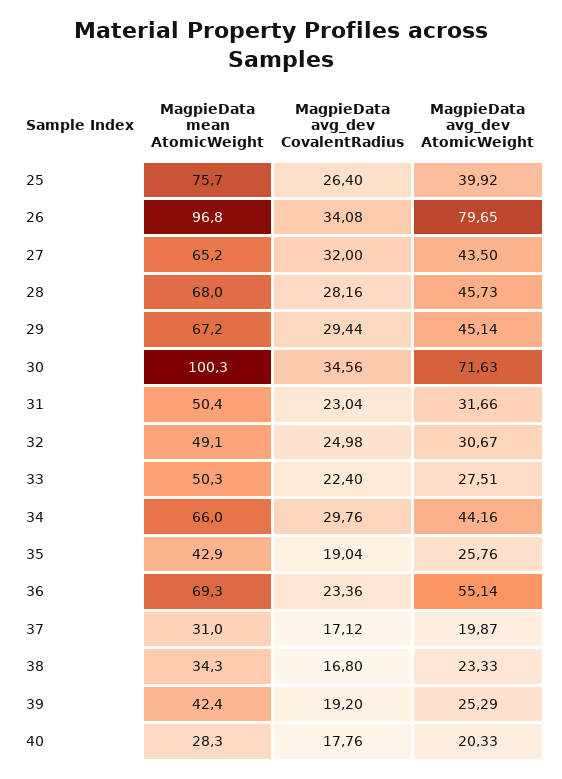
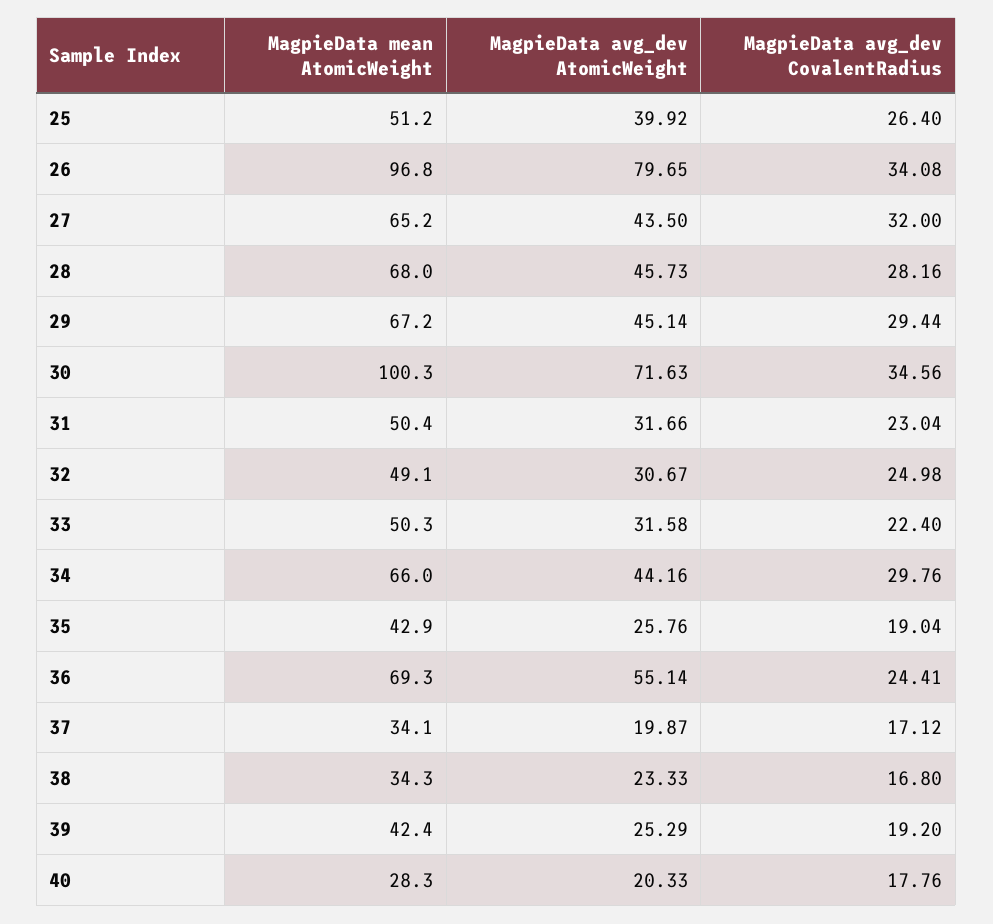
MagpieData mean AtomicWeight, 25: 75.7 -> 51.2
MagpieData avg_dev AtomicWeight, 33: 27.51 -> 31.58
MagpieData avg_dev CovalentRadius, 36: 23.36 -> 24.41
MagpieData mean AtomicWeight, 37: 31 -> 34.1

